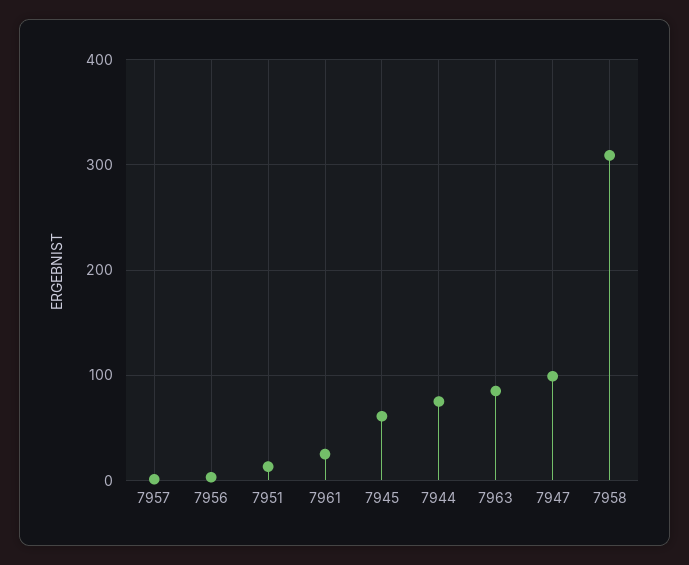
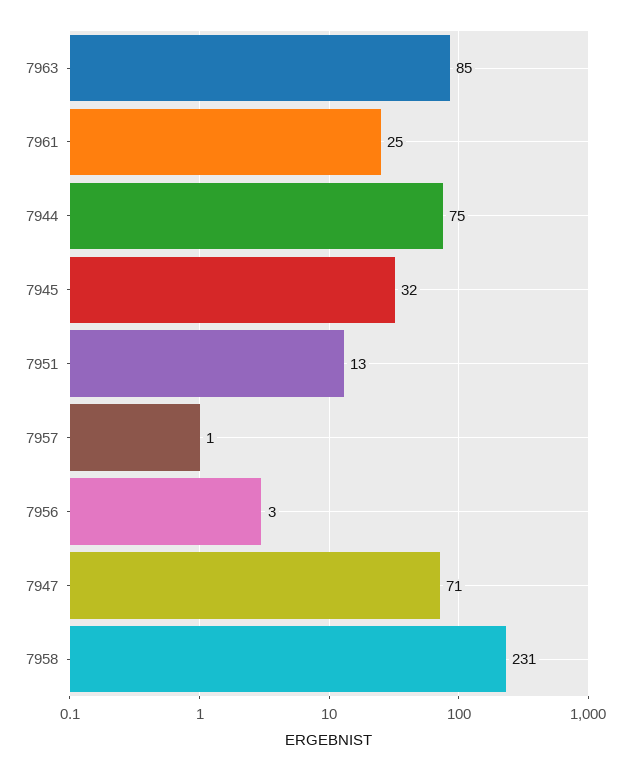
7945: 60 -> 32
7947: 100 -> 71
7958: 310 -> 231

